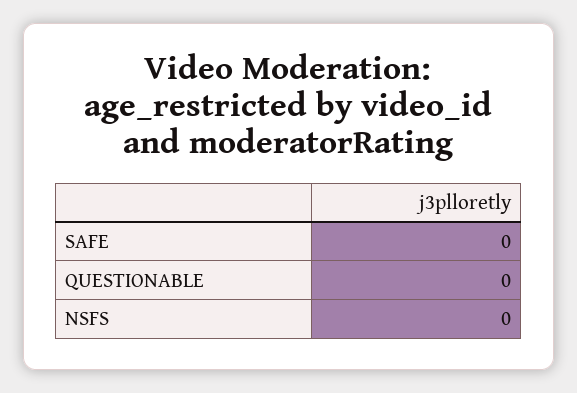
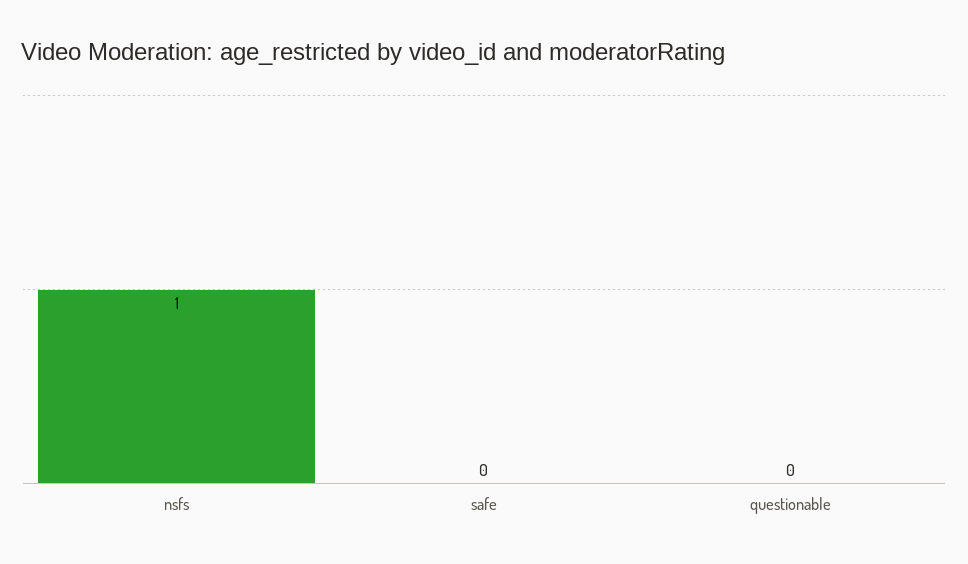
NSFS: 0 -> 1

